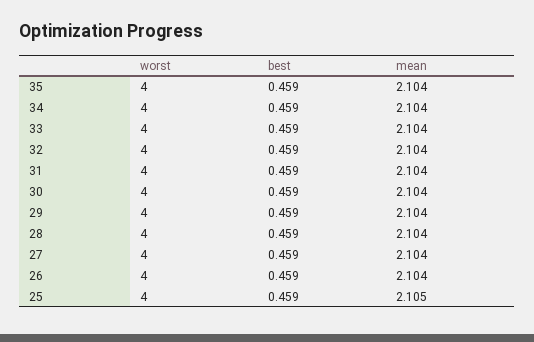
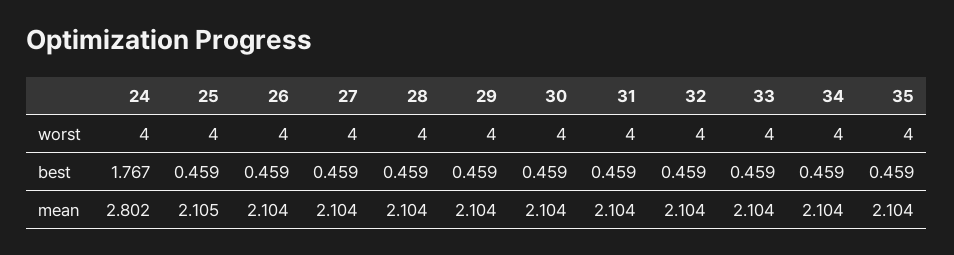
worst, 24: none -> 4
best, 24: none -> 1.767
mean, 24: none -> 2.802

